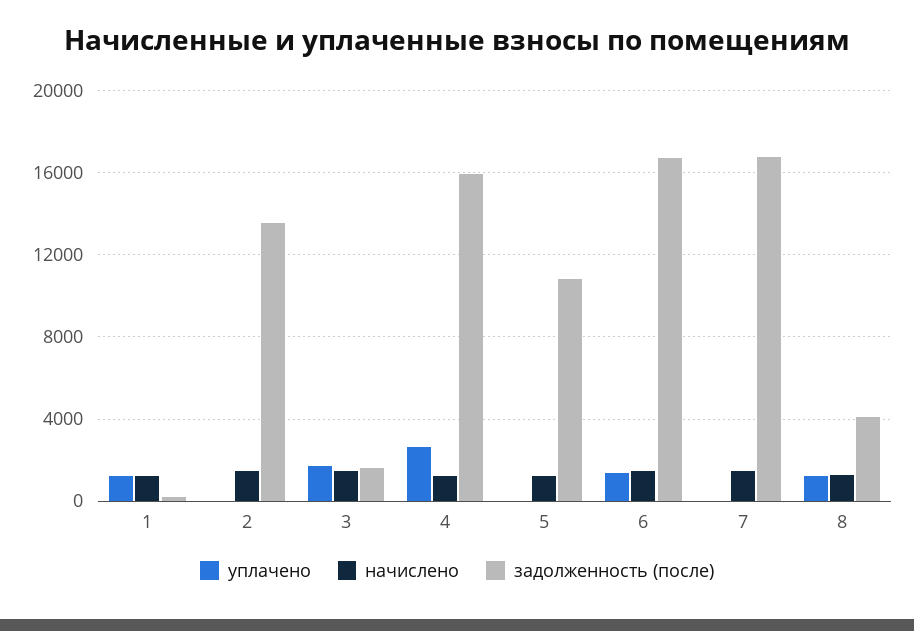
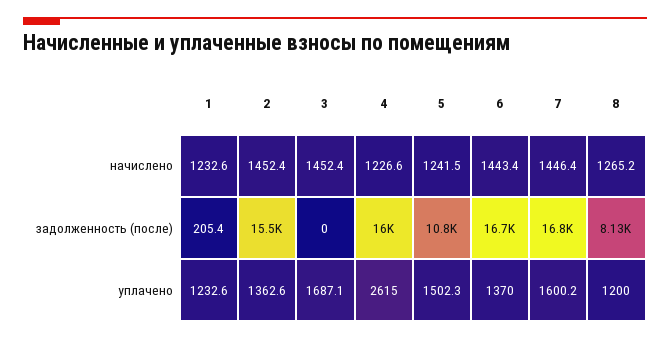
уплачено, 2: 0 -> 1362.6
задолженность (после), 2: 13500 -> 15500
задолженность (после), 3: 1500 -> 0
уплачено, 5: 0 -> 1502.3
уплачено, 7: 0 -> 1600.2
задолженность (после), 8: 4000 -> 8130

